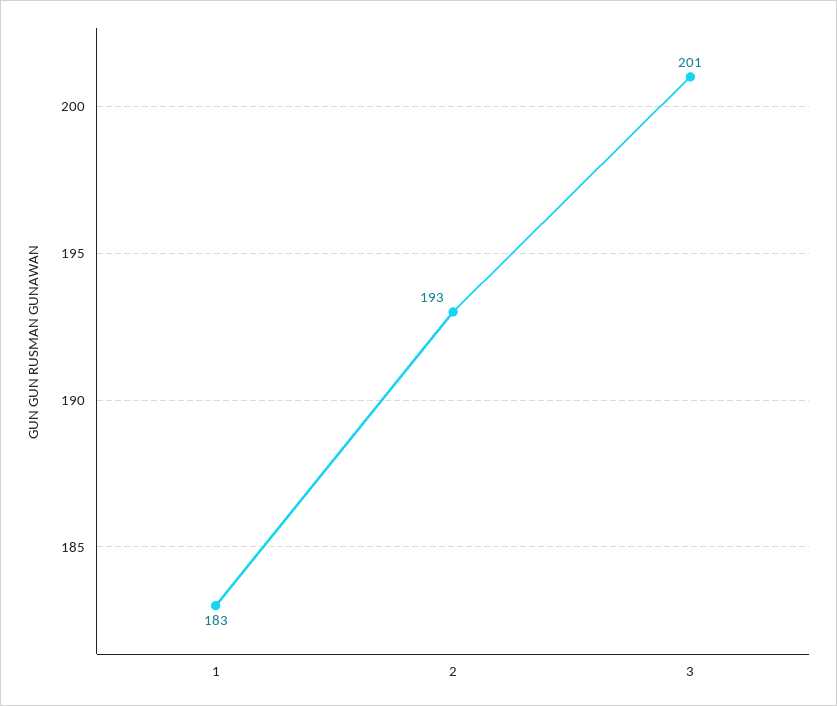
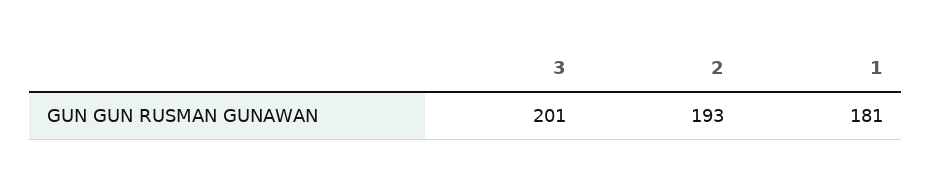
1: 183 -> 181

